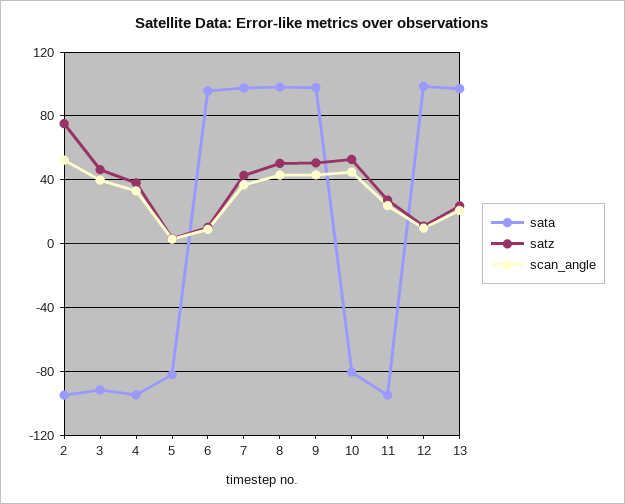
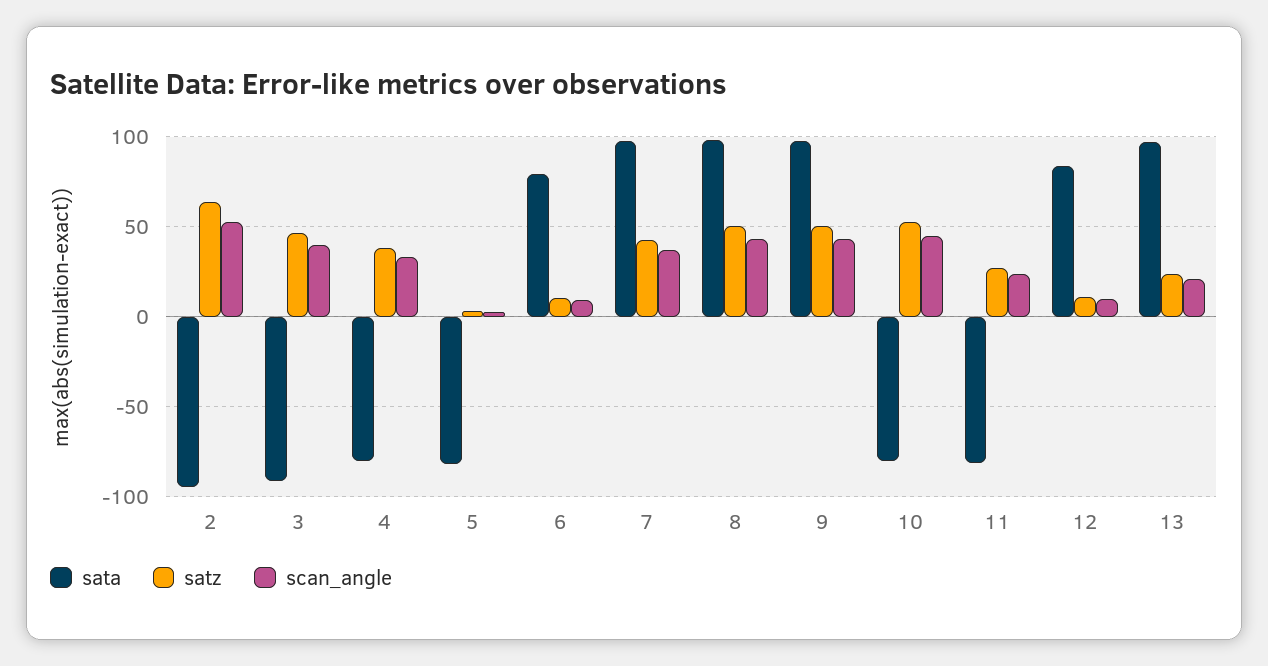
satz, 2: 75 -> 65
sata, 4: -95 -> -80
sata, 6: 95 -> 80
sata, 11: -95 -> -80
sata, 12: 100 -> 85

